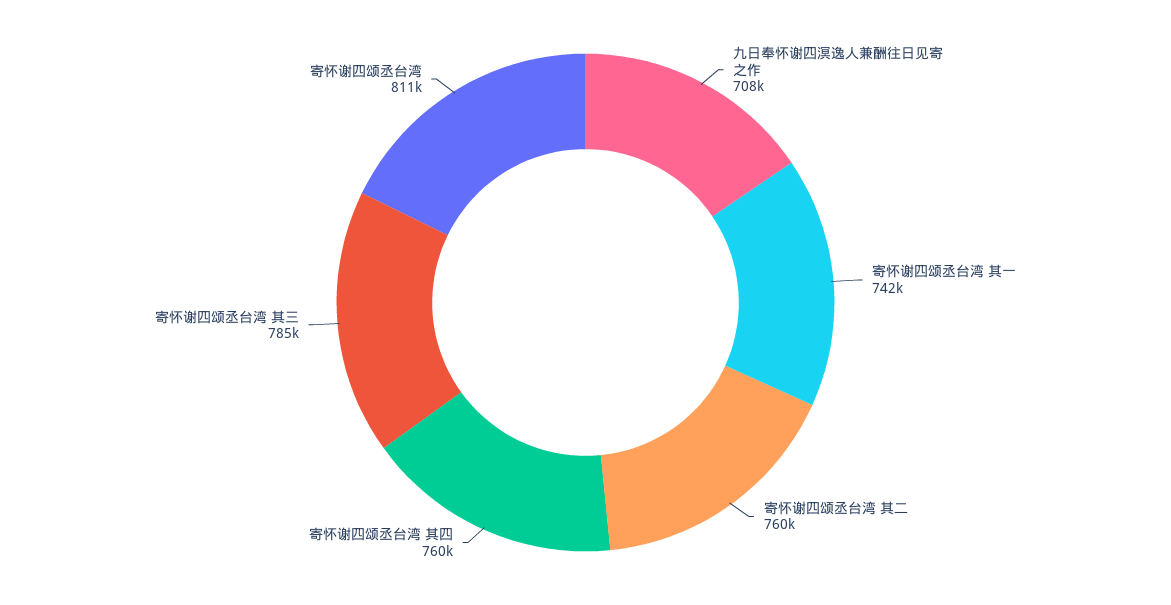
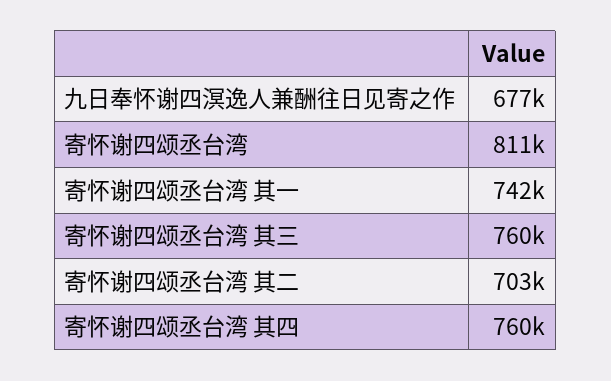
九日奉怀谢四溟逸人兼酬往日见寄之作: 708000 -> 677000
寄怀谢四颂丞台湾 其二: 760000 -> 703000
寄怀谢四颂丞台湾 其三: 785000 -> 760000

